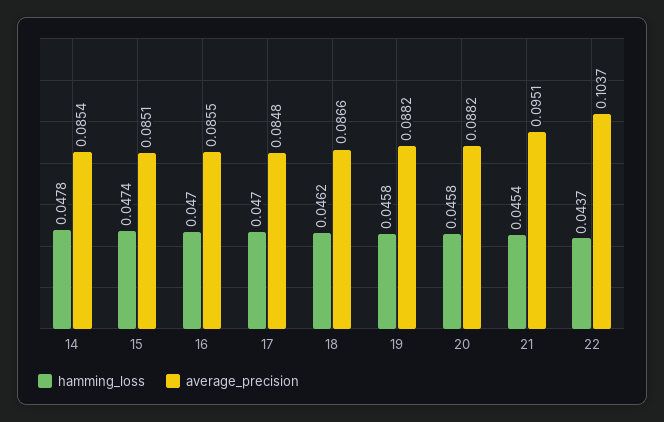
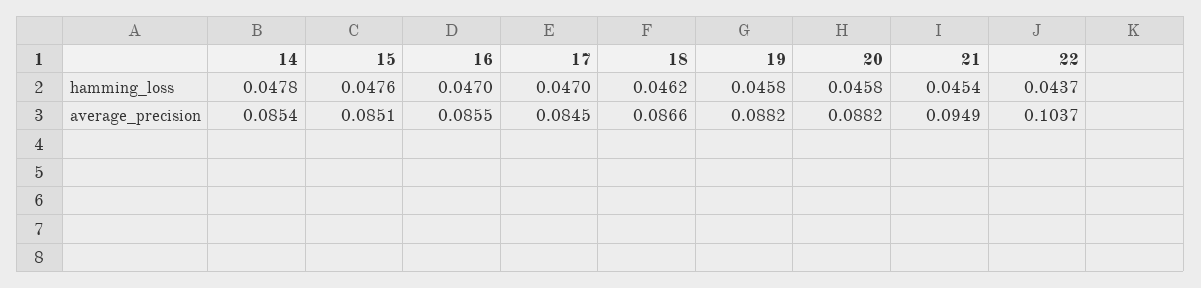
hamming_loss, 15: 0.0474 -> 0.0476
average_precision, 17: 0.0848 -> 0.0845
average_precision, 21: 0.0951 -> 0.0949

